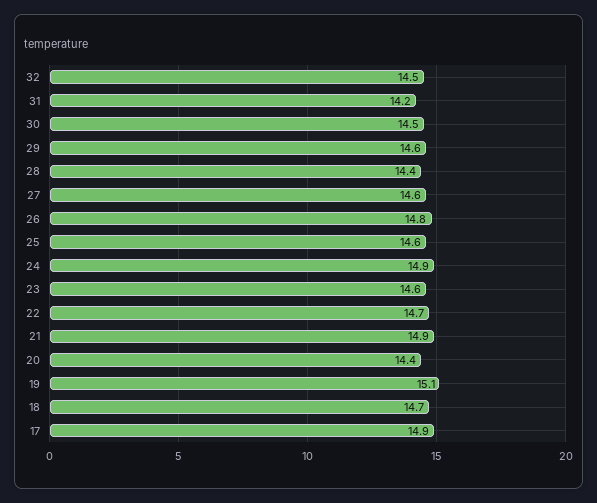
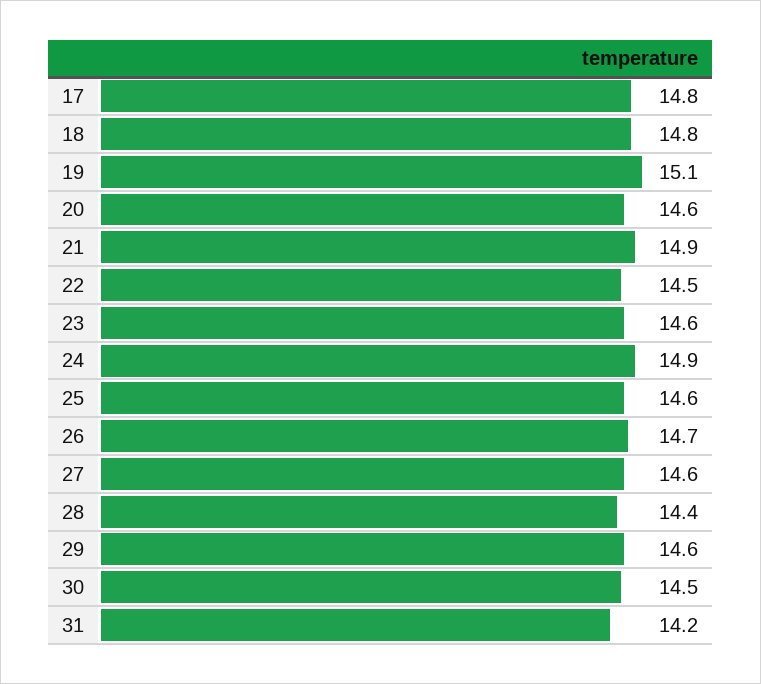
32: 14.5 -> none
26: 14.8 -> 14.7
22: 14.7 -> 14.5
20: 14.4 -> 14.6
18: 14.7 -> 14.8
17: 14.9 -> 14.8

